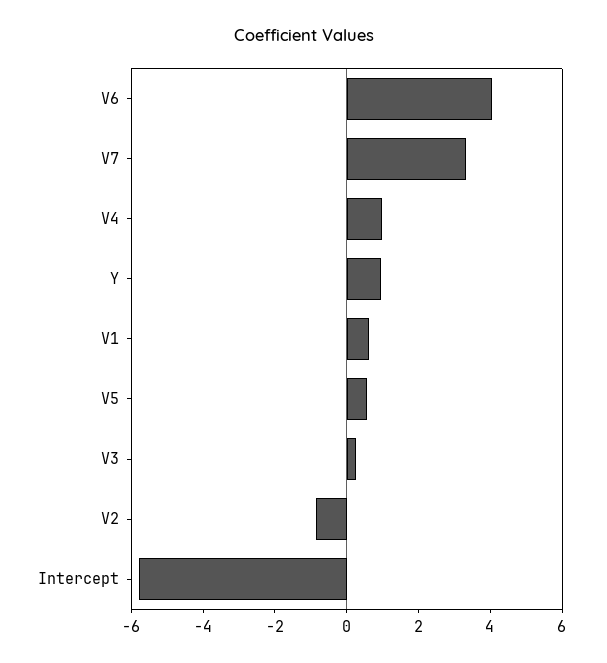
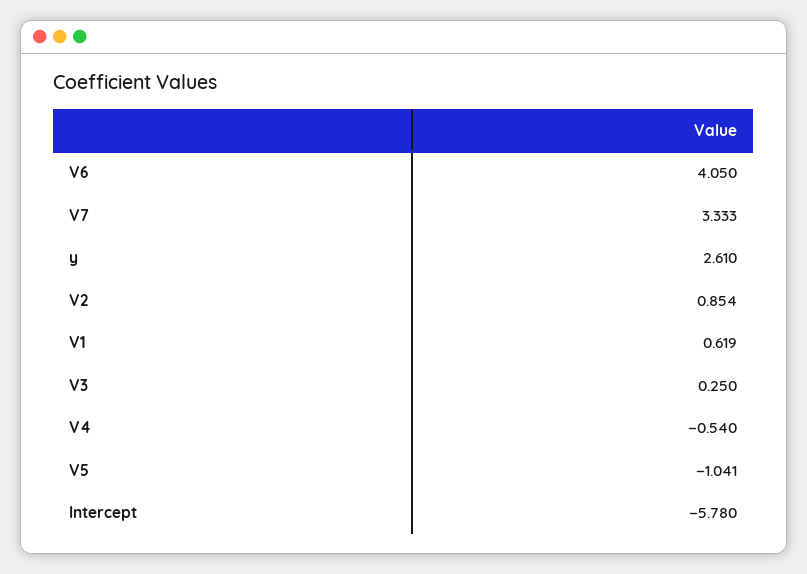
V4: 1 -> -0.54
Y: 1 -> 2.61
V5: 0.5 -> -1.041
V2: -1 -> 0.854

